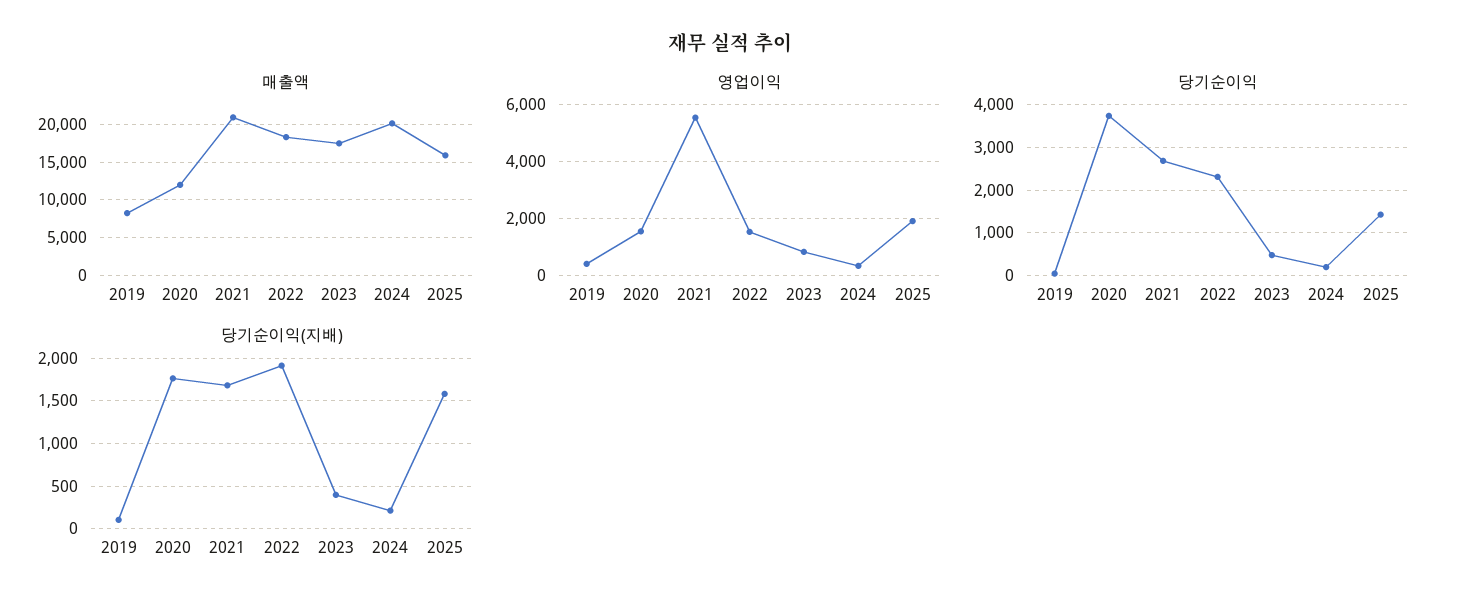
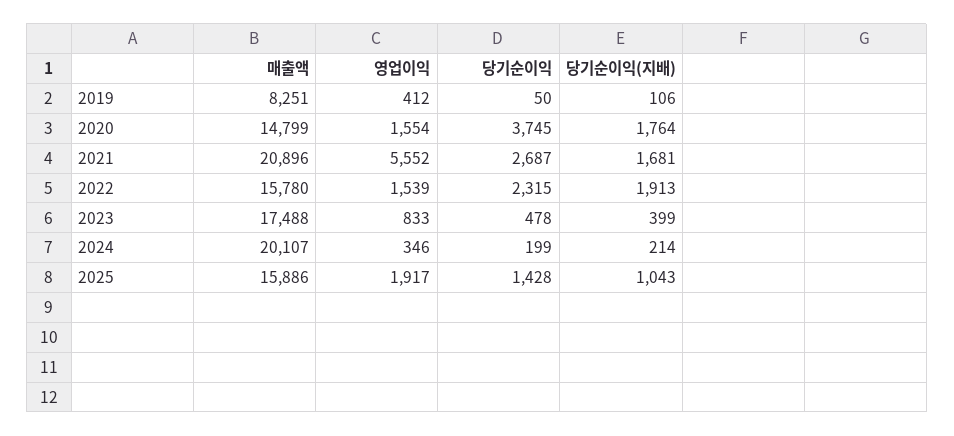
매출액, 2020: 12000 -> 14799
매출액, 2022: 18000 -> 15780
당기순이익(지배), 2025: 1600 -> 1043

